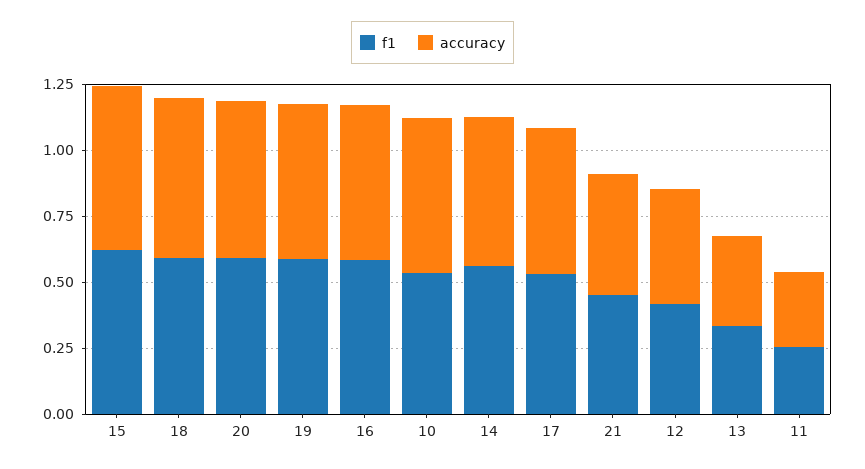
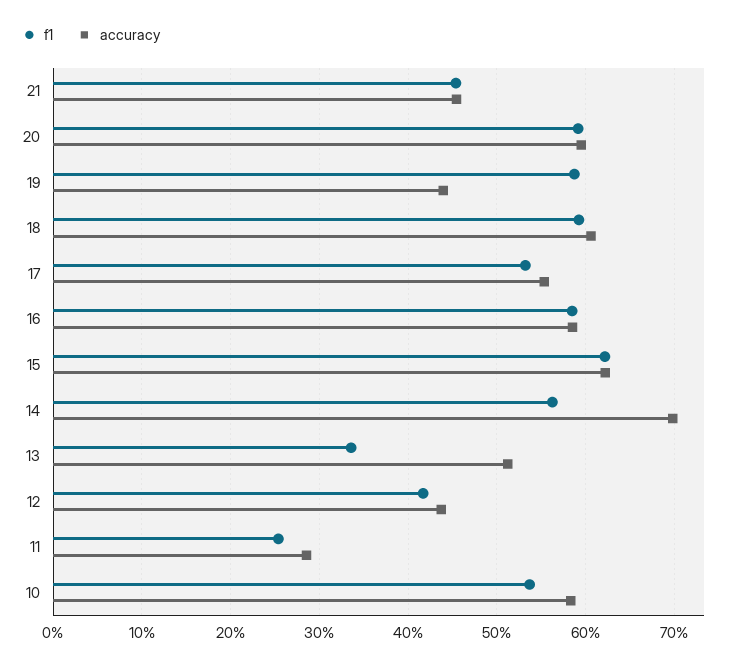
accuracy, 19: 0.6 -> 0.44
accuracy, 14: 0.55 -> 0.7
accuracy, 13: 0.35 -> 0.51

